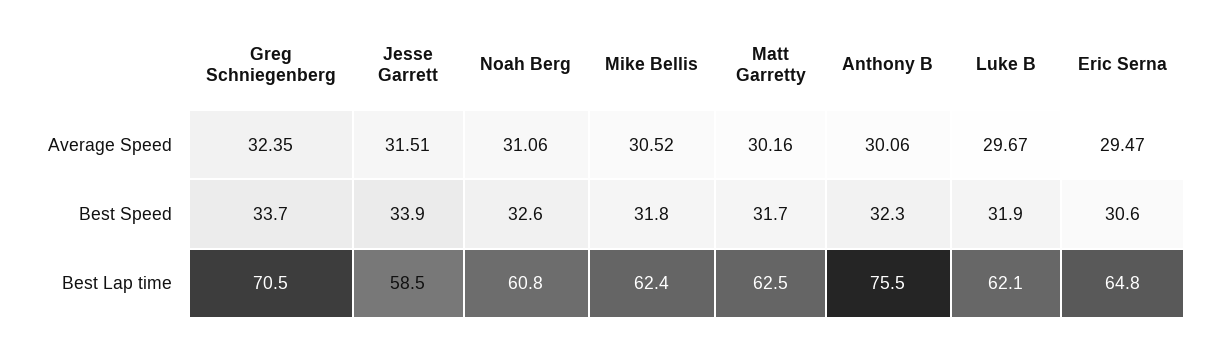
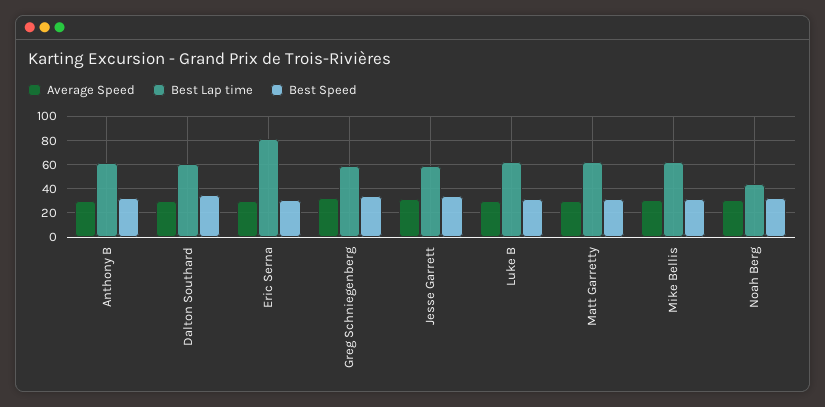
Best Lap time, Greg Schniegenberg: 70.5 -> 60
Best Lap time, Noah Berg: 60.8 -> 45
Best Lap time, Anthony B: 75.5 -> 60
Best Lap time, Eric Serna: 64.8 -> 80
Average Speed, Dalton Southard: none -> 30
Best Lap time, Dalton Southard: none -> 60
Best Speed, Dalton Southard: none -> 35

